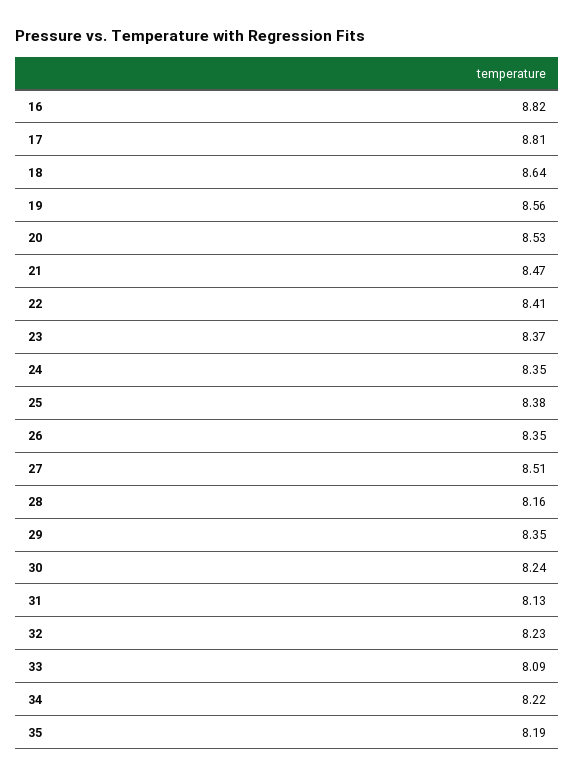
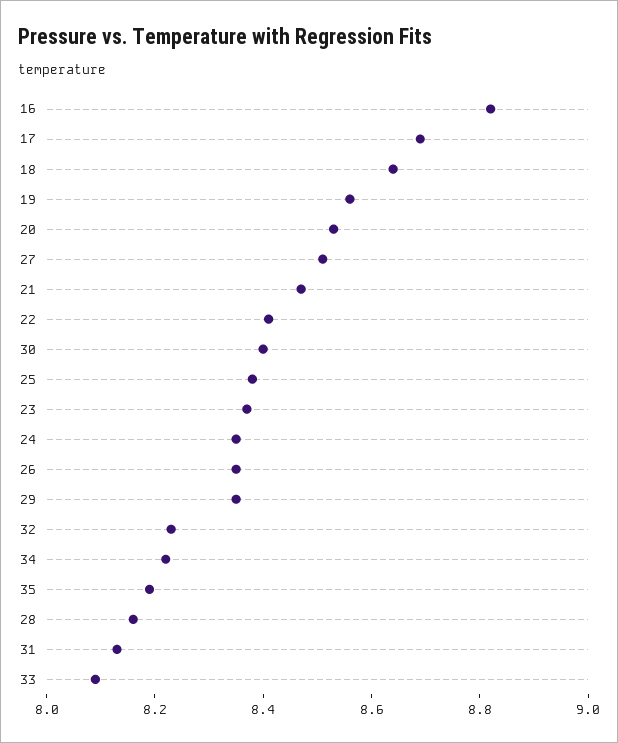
17: 8.81 -> 8.7
30: 8.24 -> 8.4

